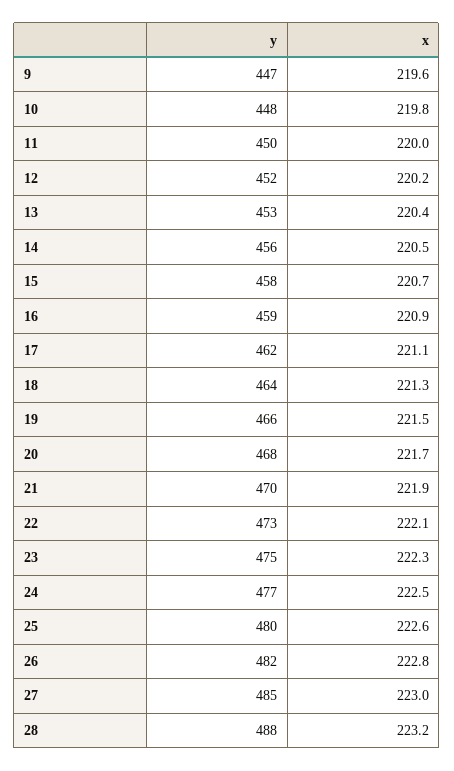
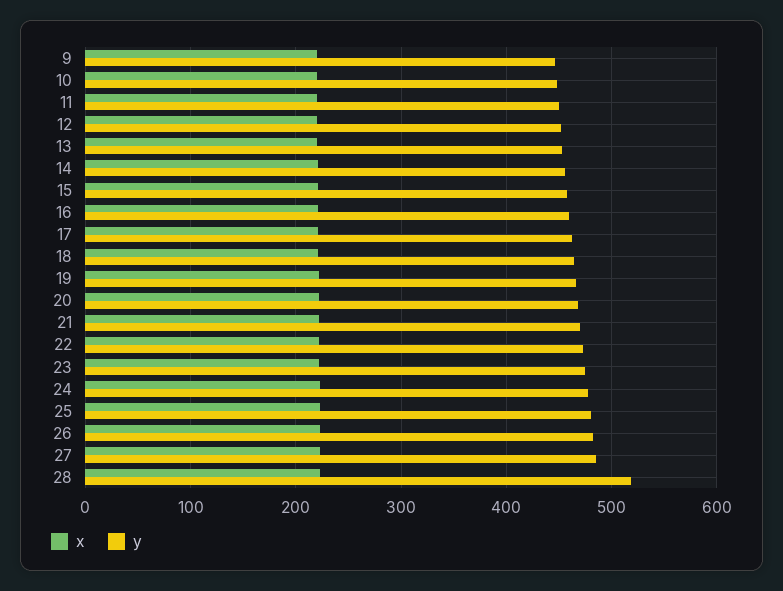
y, 28: 488 -> 520

